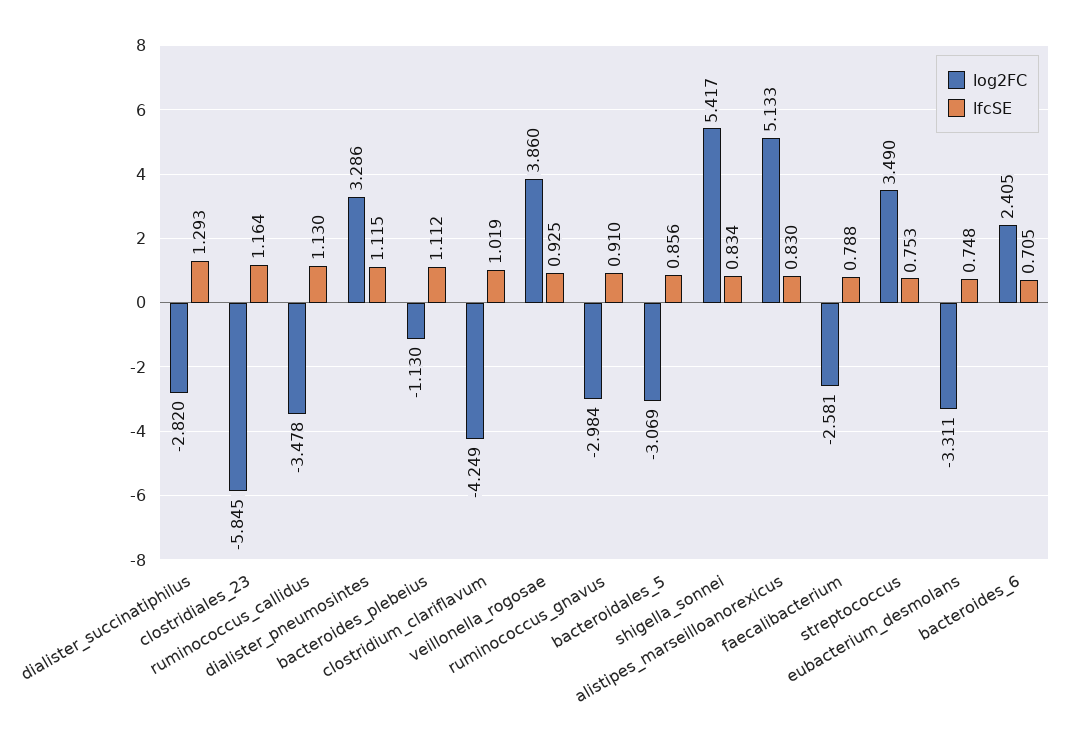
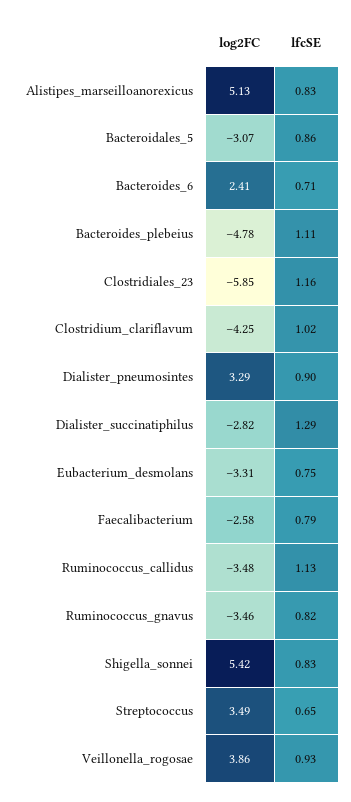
lfcSE, dialister_pneumosintes: 1.115 -> 0.9
log2FC, bacteroides_plebeius: -1.13 -> -4.78
log2FC, ruminococcus_gnavus: -2.984 -> -3.46
lfcSE, ruminococcus_gnavus: 0.91 -> 0.82
lfcSE, streptococcus: 0.753 -> 0.65

